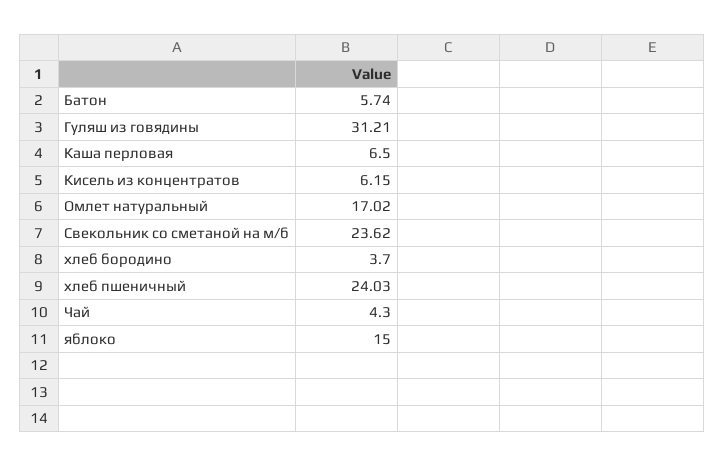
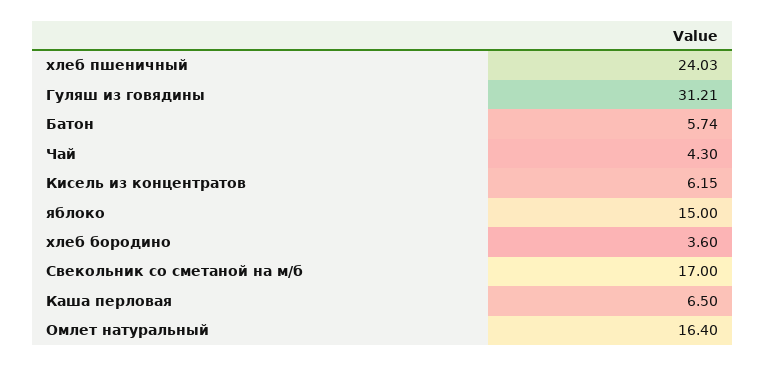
Омлет натуральный: 17.02 -> 16.4
Свекольник со сметаной на м/б: 23.62 -> 17
хлеб бородино: 3.7 -> 3.6

